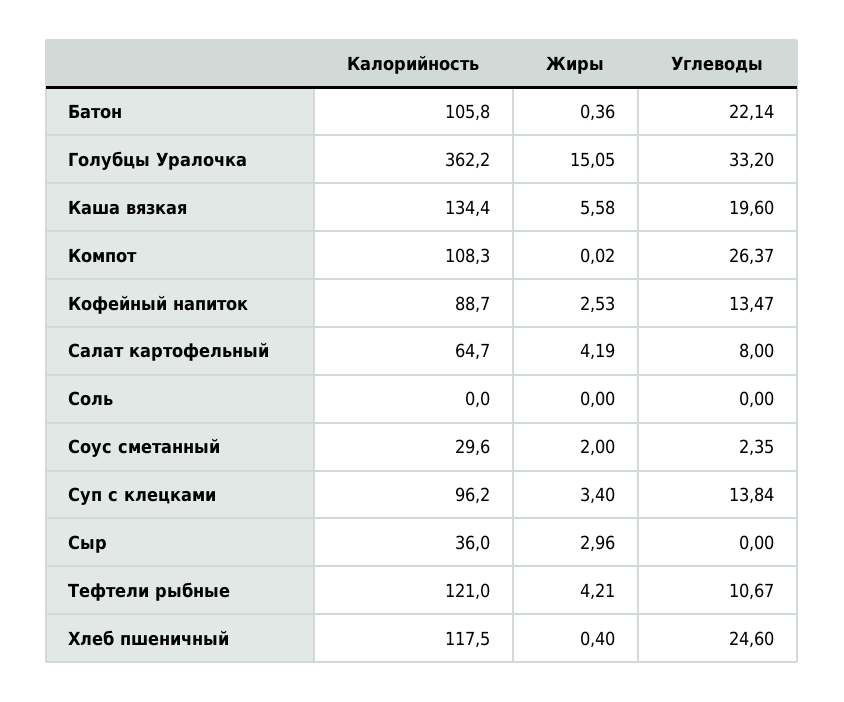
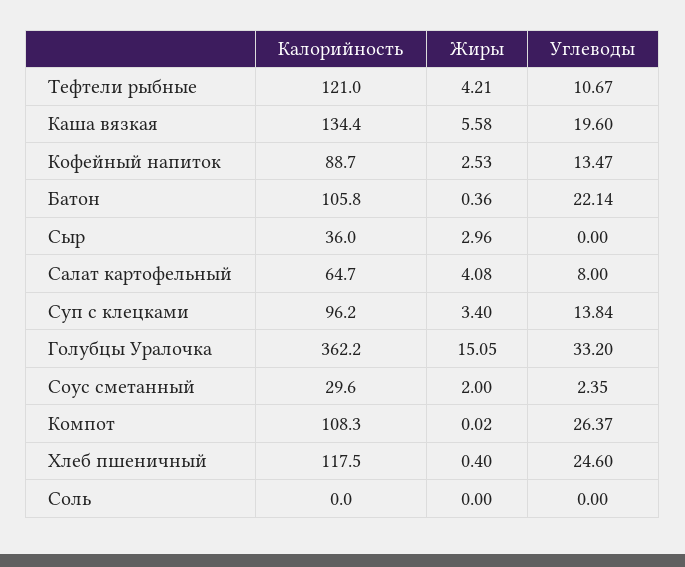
Жиры, Салат картофельный: 4.19 -> 4.08

